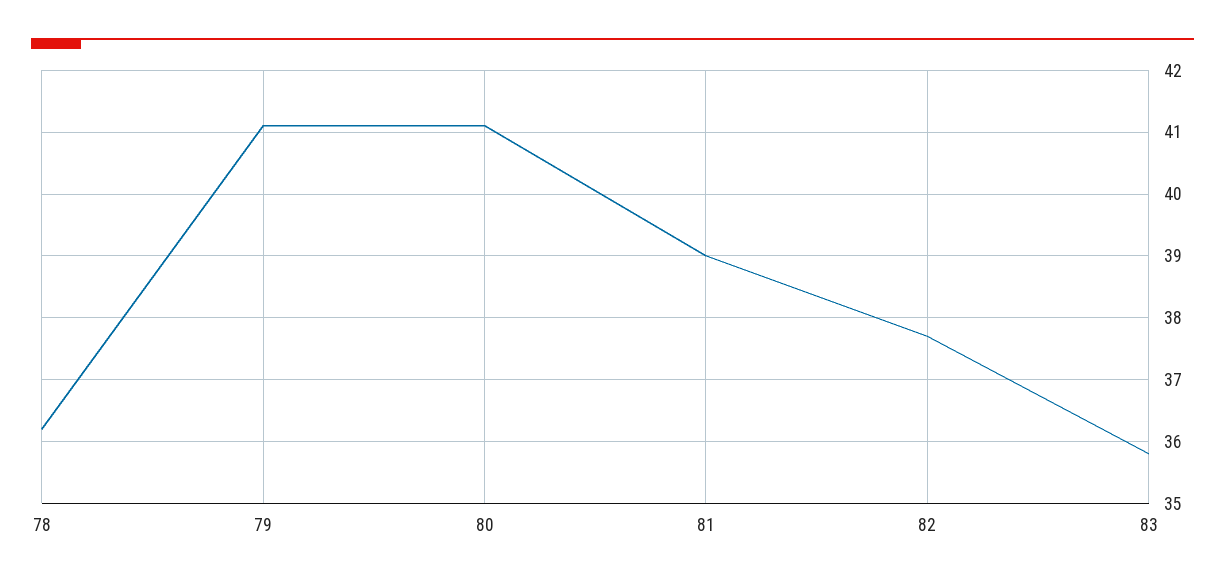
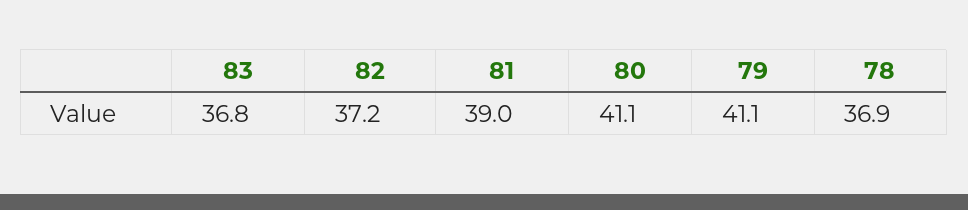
78: 36.2 -> 36.9
82: 37.7 -> 37.2
83: 35.8 -> 36.8

